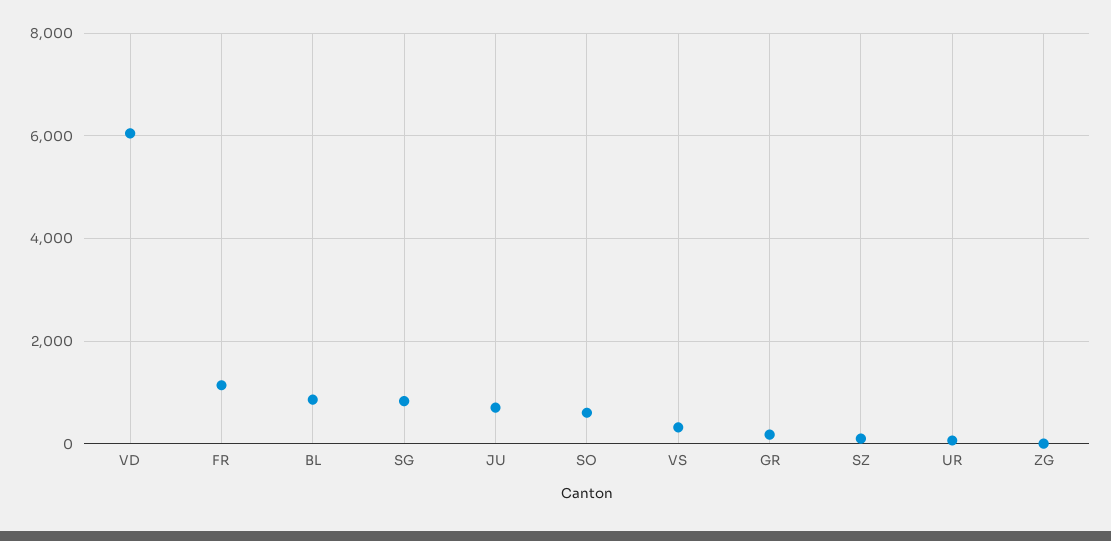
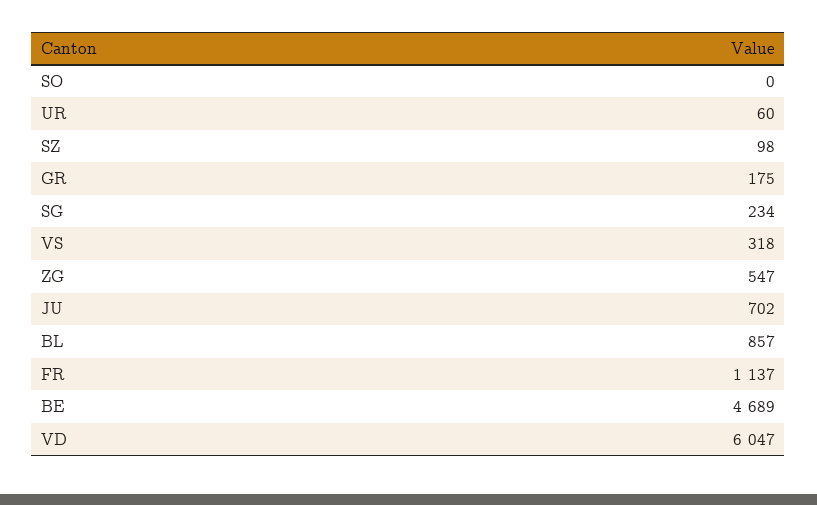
SG: 800 -> 234
SO: 600 -> 0
ZG: 0 -> 547
BE: none -> 4689

